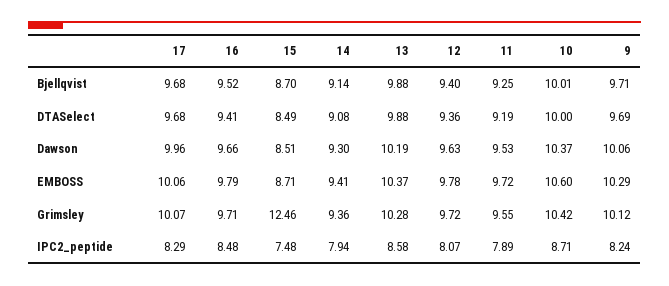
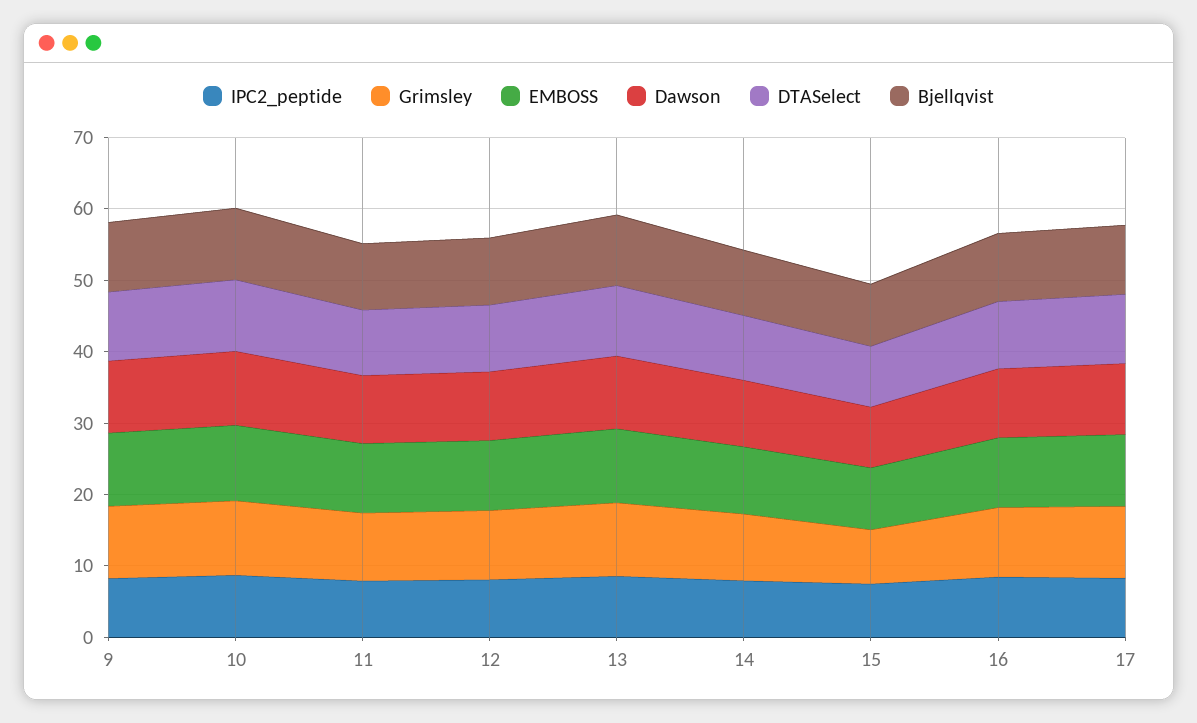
Grimsley, 15: 12.46 -> 8

